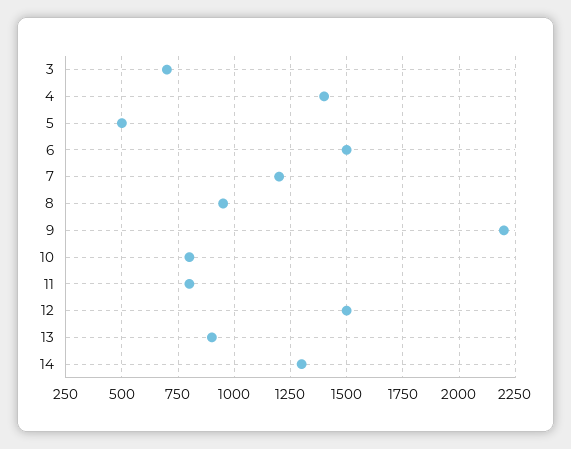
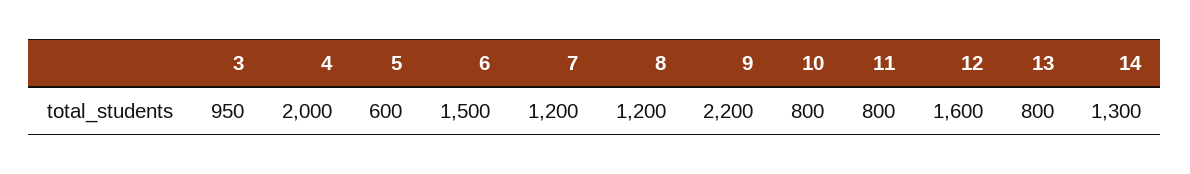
3: 700 -> 950
4: 1400 -> 2000
5: 500 -> 600
8: 950 -> 1200
12: 1500 -> 1600
13: 900 -> 800

